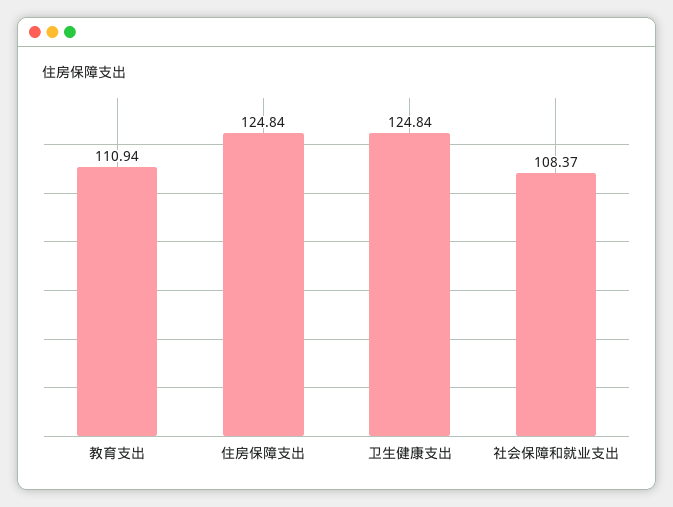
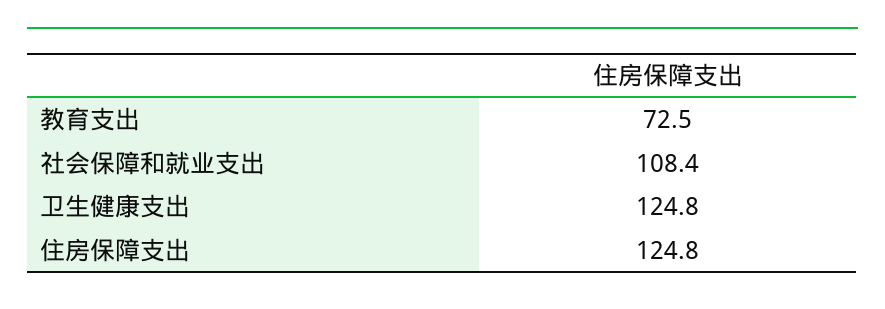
教育支出: 110.94 -> 72.5

